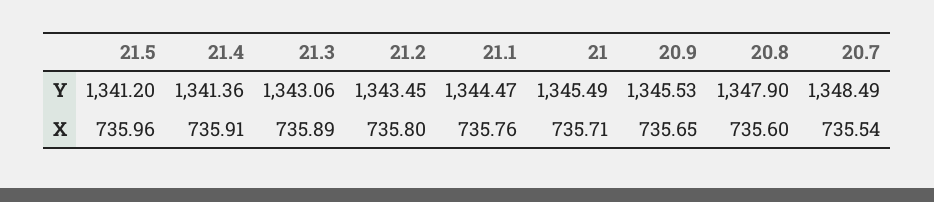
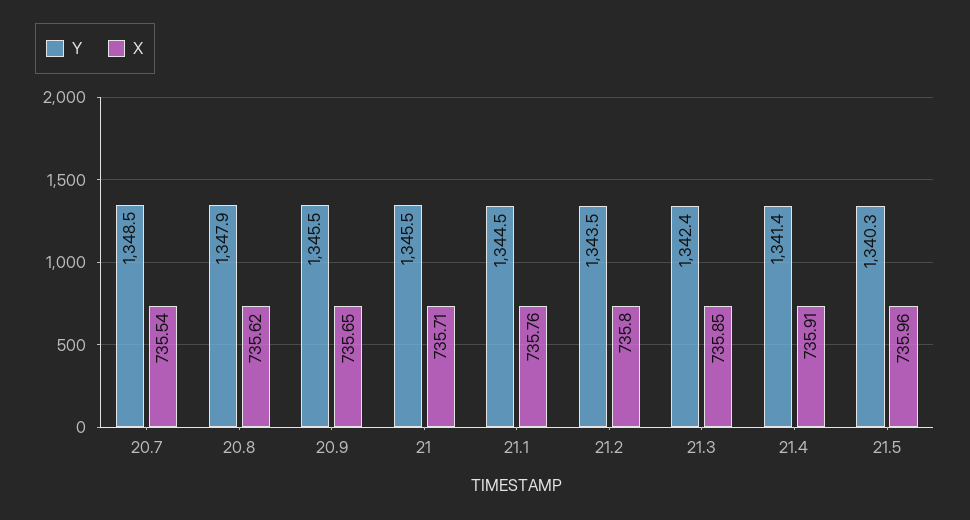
Y, 21.5: 1341.2 -> 1340.3
Y, 21.3: 1343.06 -> 1342.4
X, 21.3: 735.89 -> 735.85
X, 20.8: 735.6 -> 735.62

